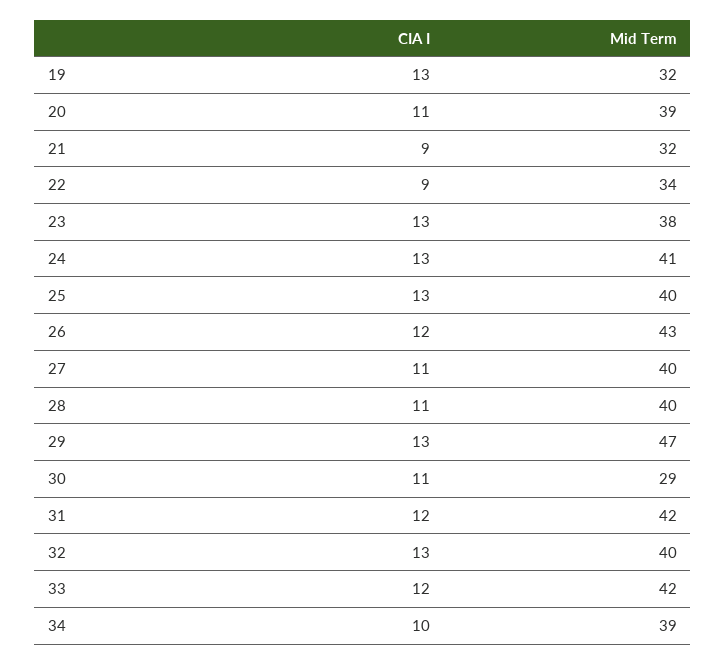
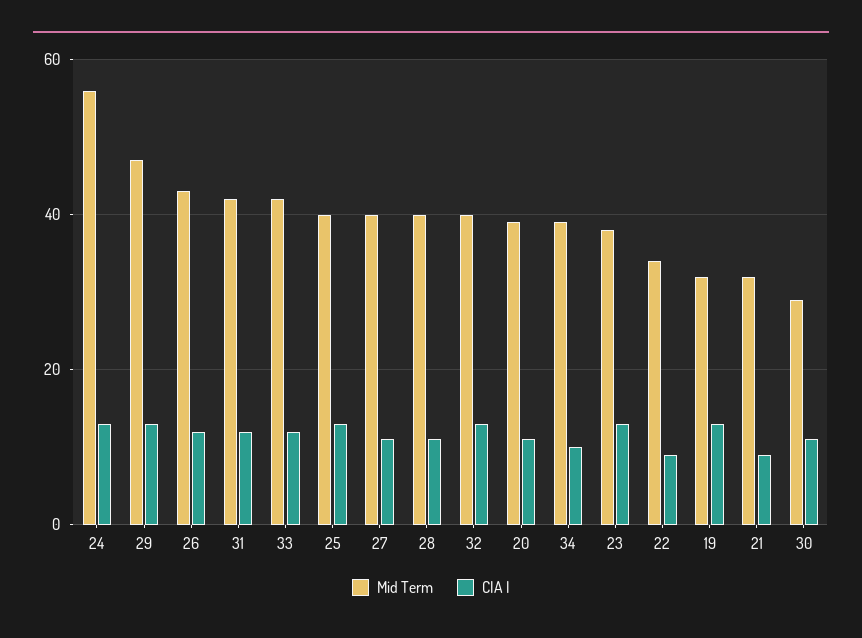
Mid Term, 24: 41 -> 55

